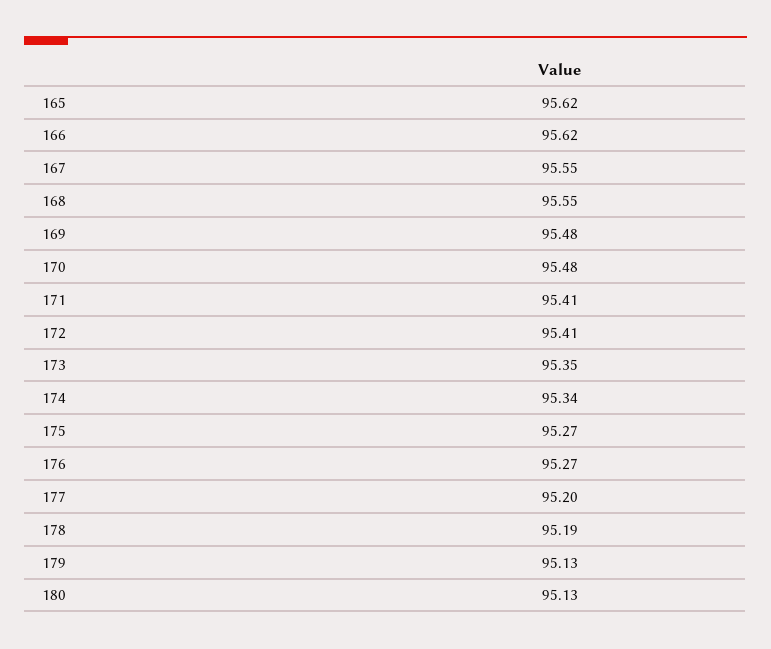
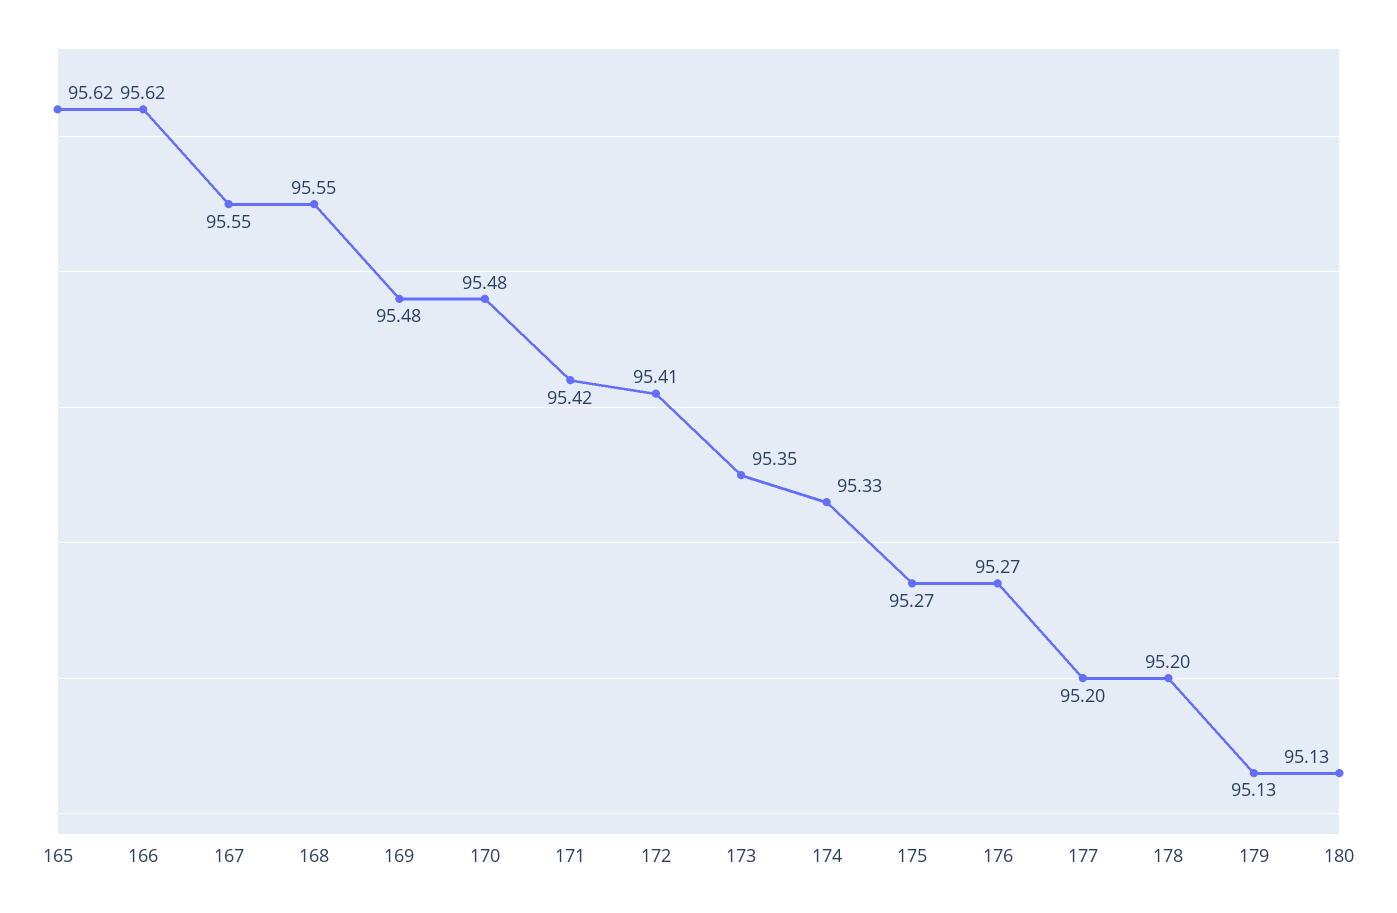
171: 95.41 -> 95.42
174: 95.34 -> 95.33
178: 95.19 -> 95.2

